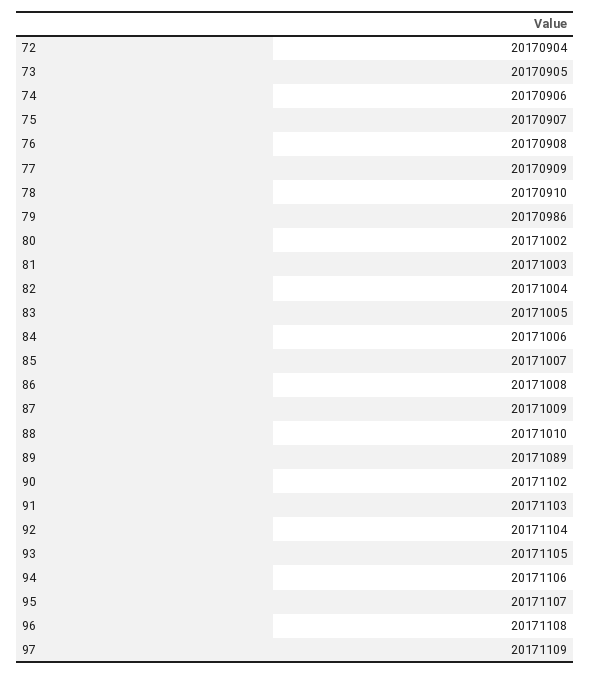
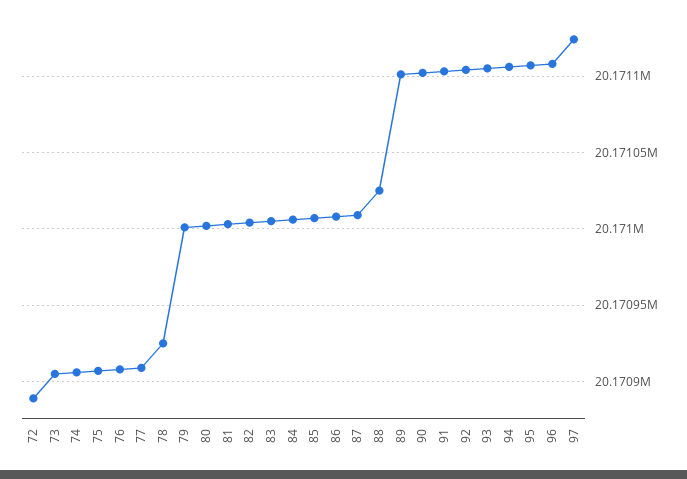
72: 20170904 -> 20170890
78: 20170910 -> 20170925
79: 20170986 -> 20171000
88: 20171010 -> 20171025
89: 20171089 -> 20171100
97: 20171109 -> 20171125

